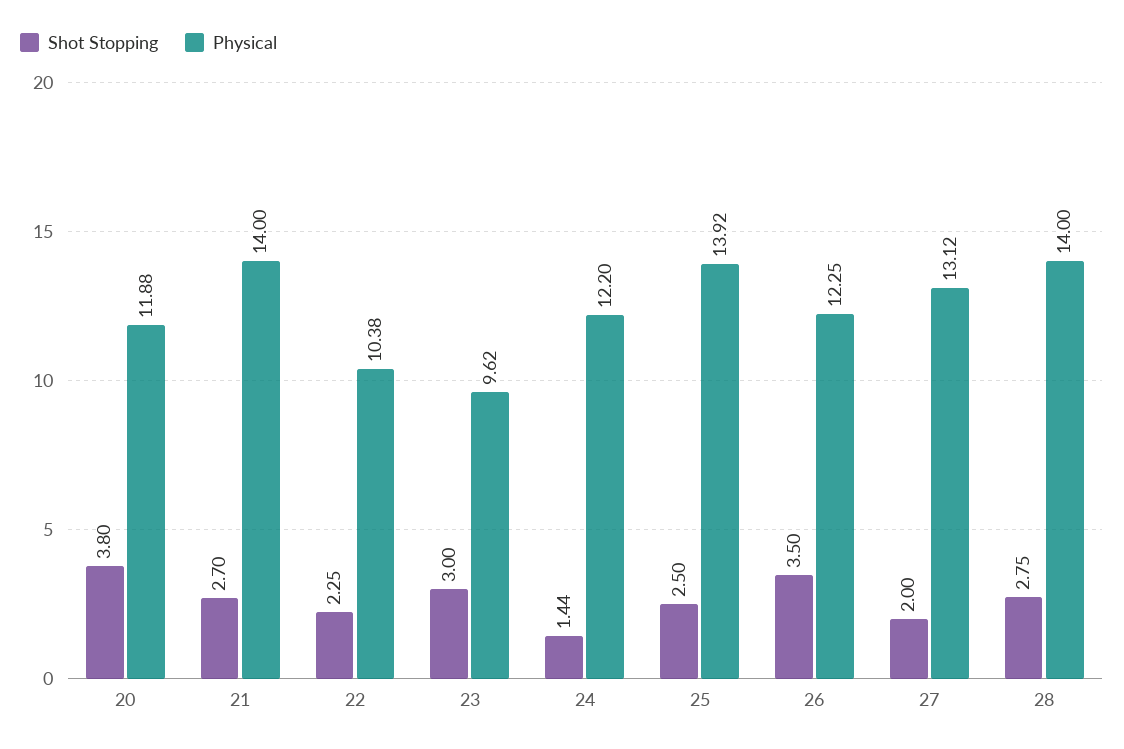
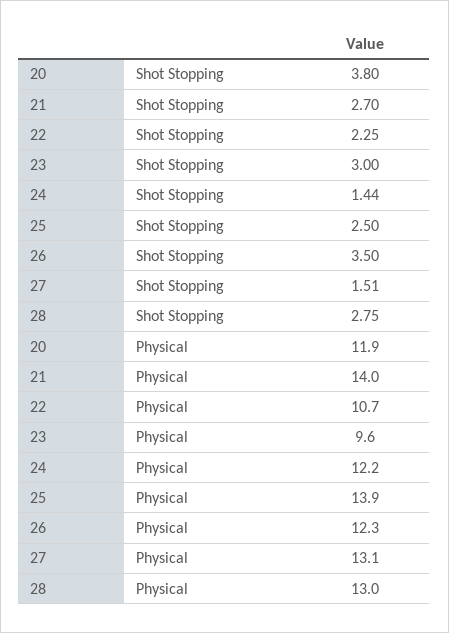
Physical, 22: 10.38 -> 10.7
Shot Stopping, 27: 2 -> 1.51
Physical, 28: 14 -> 13

